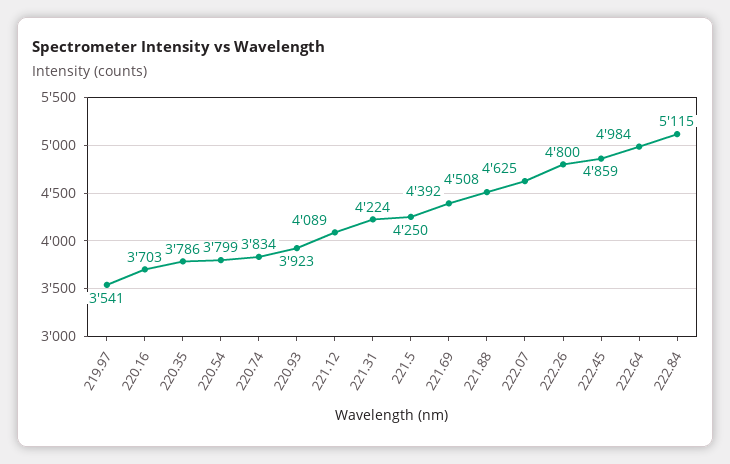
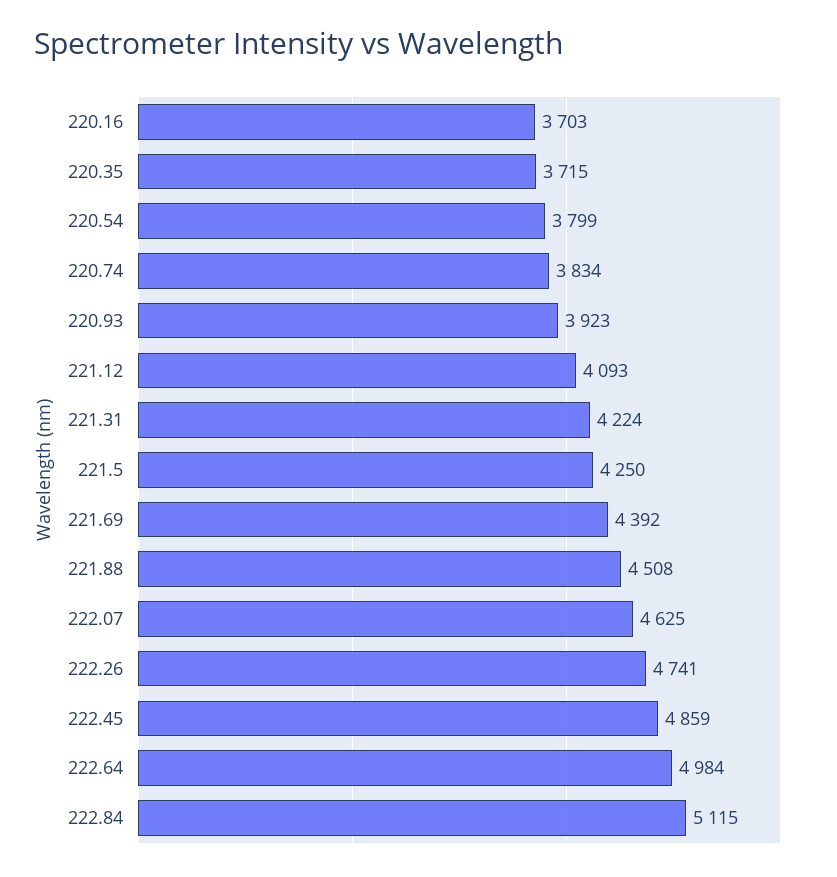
219.97: 3541 -> none
220.35: 3786 -> 3715
221.12: 4089 -> 4093
222.26: 4800 -> 4741

